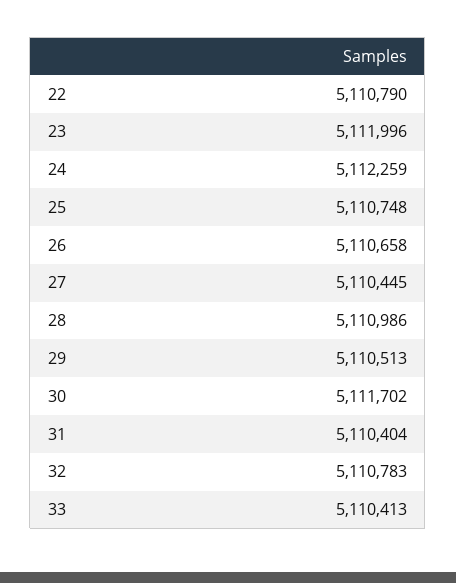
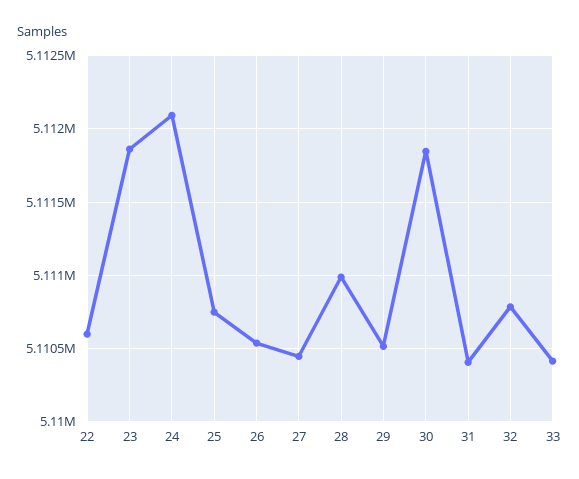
22: 5110790 -> 5110600
23: 5111996 -> 5111850
24: 5112259 -> 5112100
26: 5110658 -> 5110550
30: 5111702 -> 5111850

